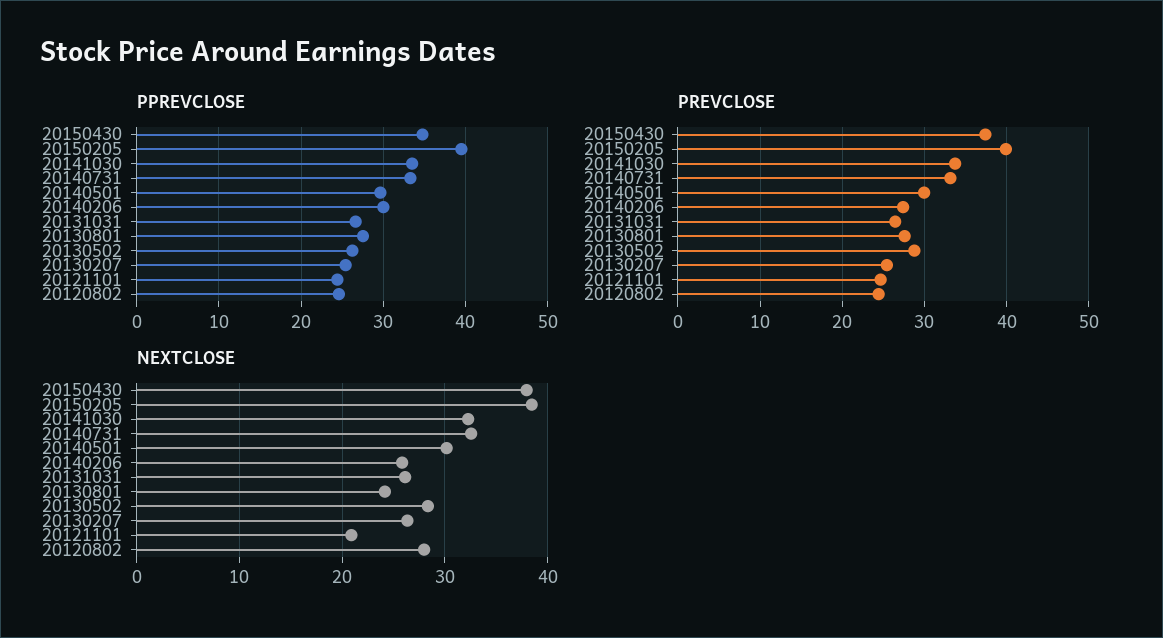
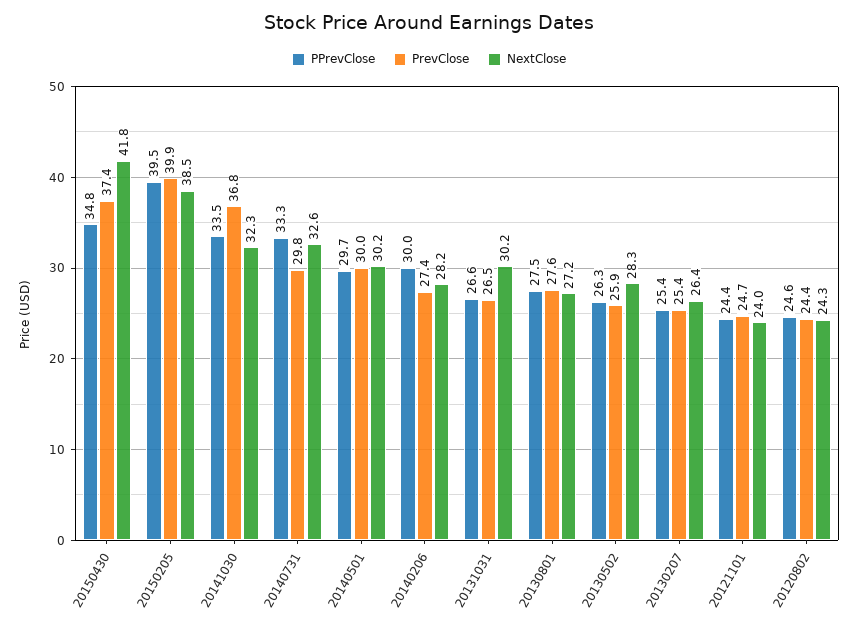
PREVCLOSE, 20141030: 34 -> 36.8
PREVCLOSE, 20140731: 33 -> 29.8
PREVCLOSE, 20130502: 29 -> 25.9
NEXTCLOSE, 20150430: 38 -> 41.8
NEXTCLOSE, 20140206: 26 -> 28.2
NEXTCLOSE, 20131031: 26 -> 30.2
NEXTCLOSE, 20130801: 24 -> 27.2
NEXTCLOSE, 20121101: 21 -> 24
NEXTCLOSE, 20120802: 28 -> 24.3

